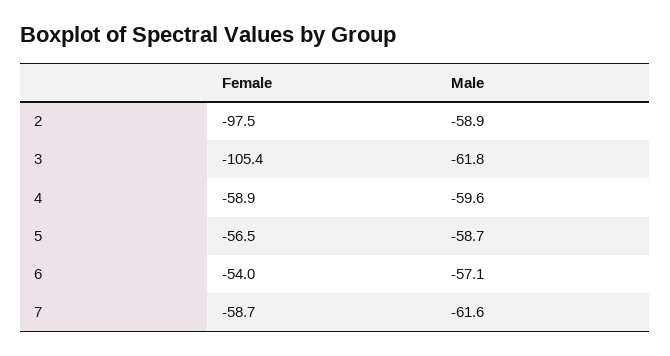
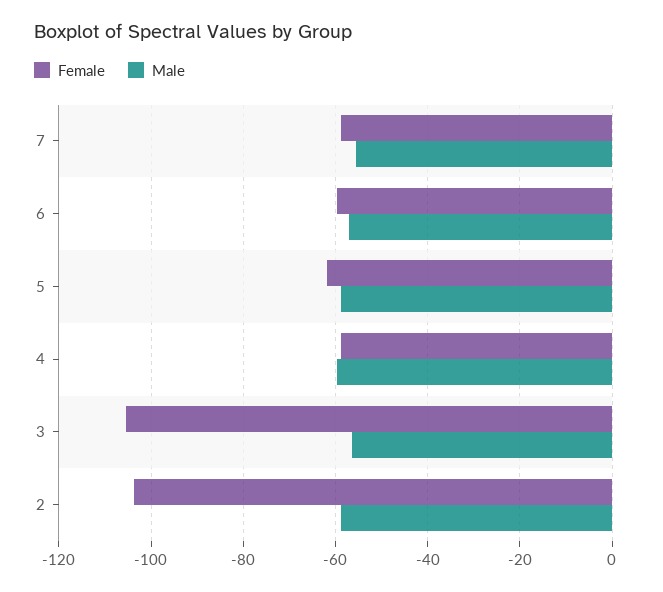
Female, 2: -97.5 -> -104
Male, 3: -61.8 -> -56
Female, 5: -56.5 -> -62
Female, 6: -54 -> -60
Male, 7: -61.6 -> -56

